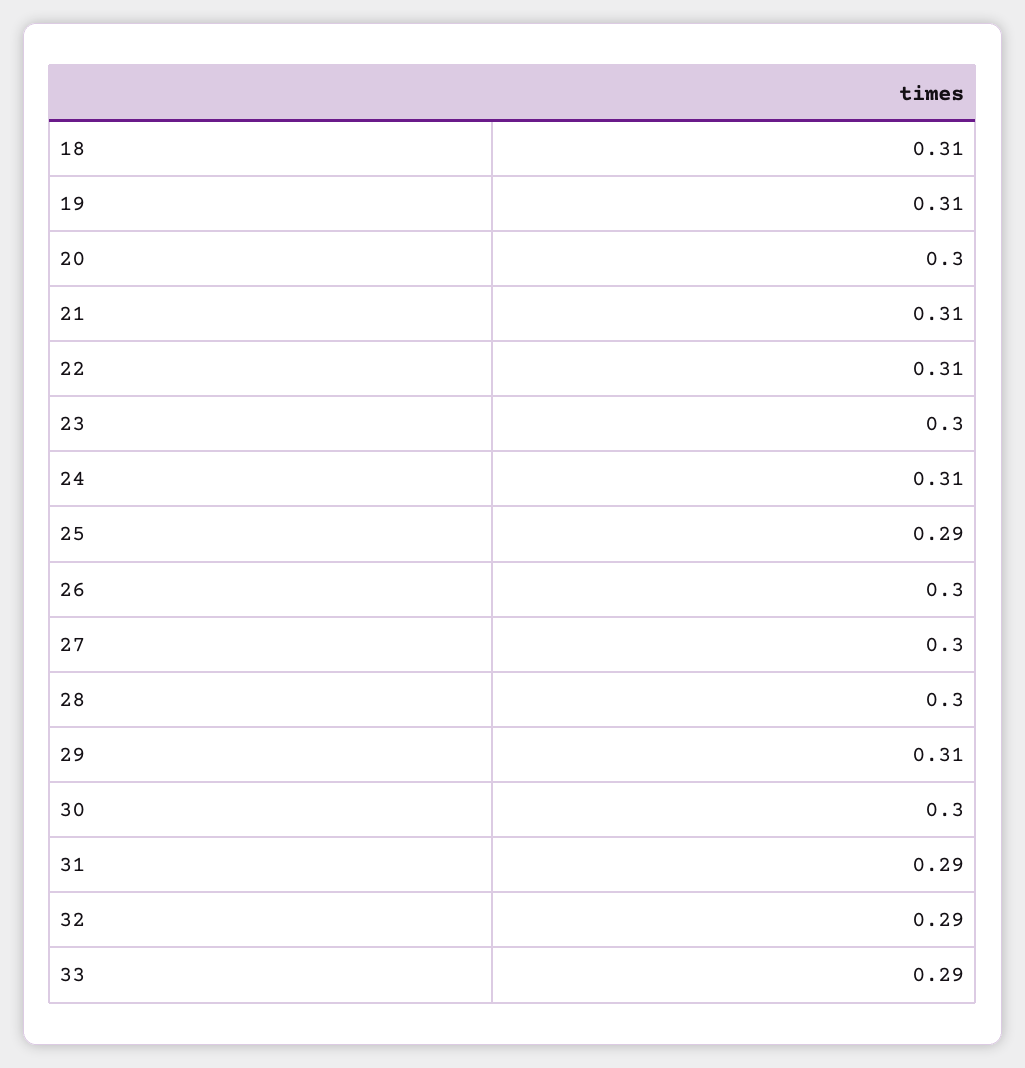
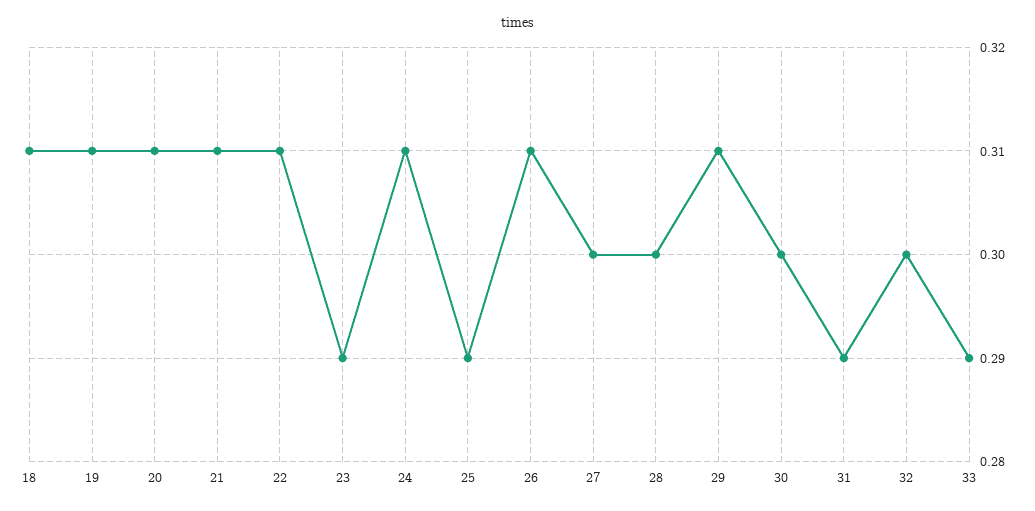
20: 0.3 -> 0.31
23: 0.3 -> 0.29
26: 0.3 -> 0.31
32: 0.29 -> 0.3

